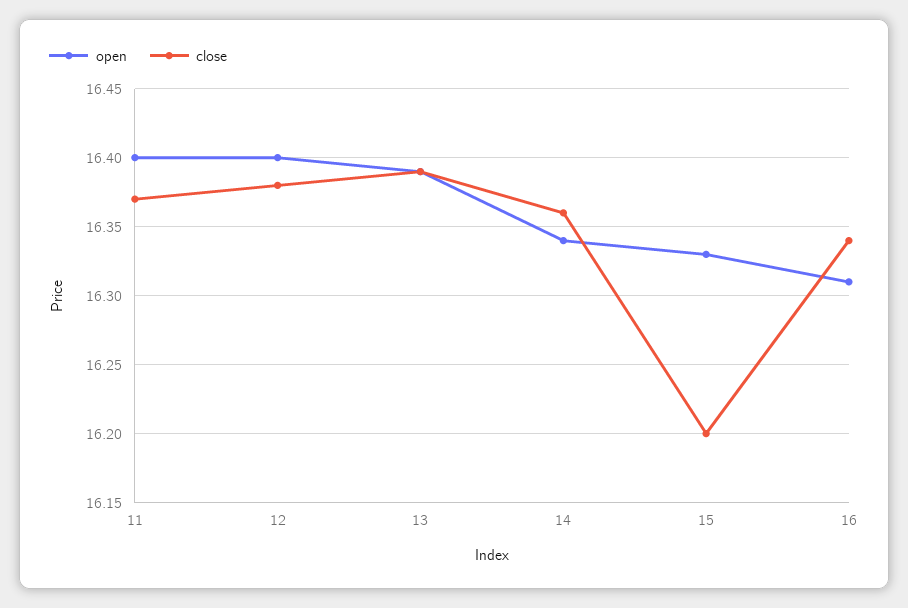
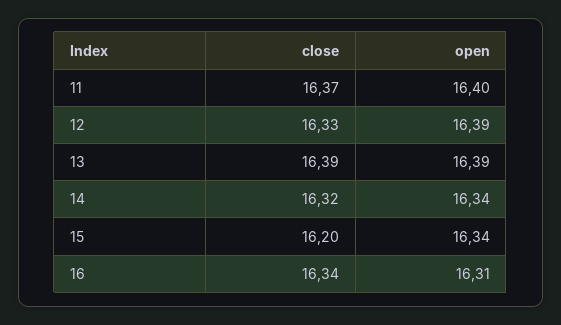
open, 12: 16.4 -> 16.39
close, 12: 16.38 -> 16.33
close, 14: 16.36 -> 16.32
open, 15: 16.33 -> 16.34

